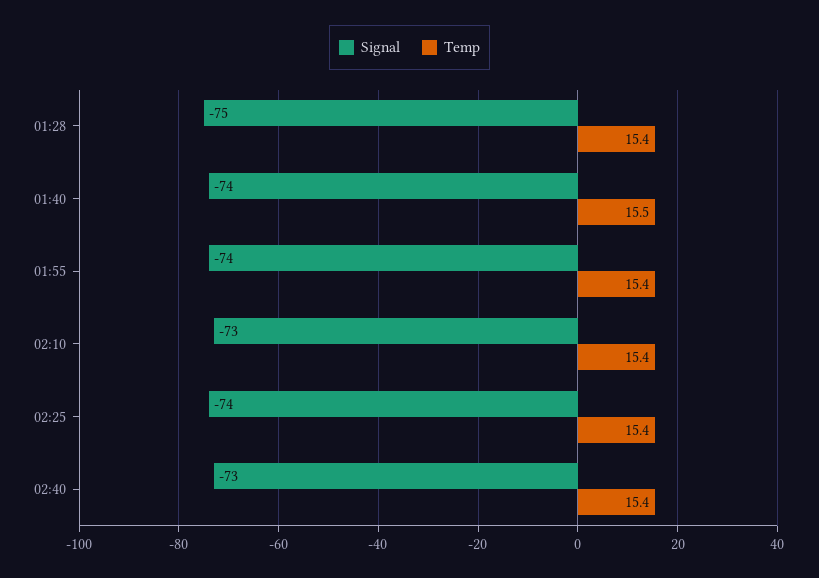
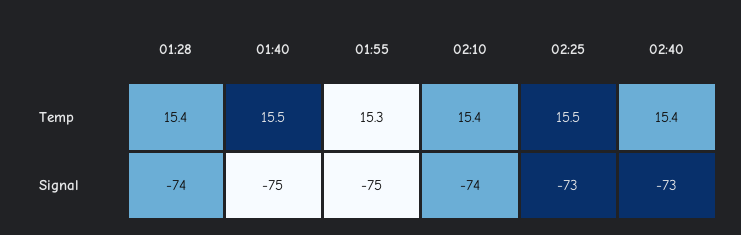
Signal, 01:28: -75 -> -74
Signal, 01:40: -74 -> -75
Signal, 01:55: -74 -> -75
Temp, 01:55: 15.4 -> 15.3
Signal, 02:10: -73 -> -74
Signal, 02:25: -74 -> -73
Temp, 02:25: 15.4 -> 15.5

